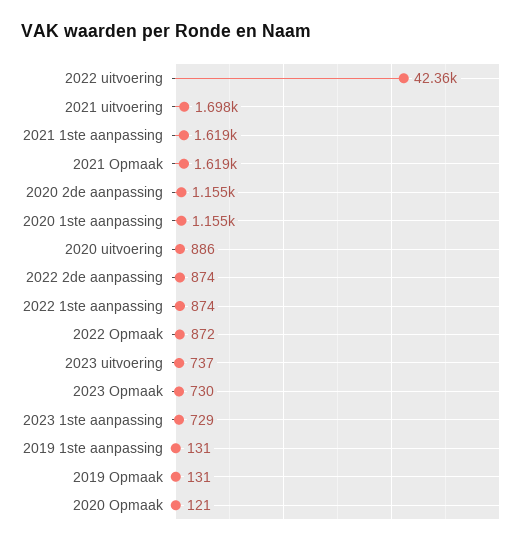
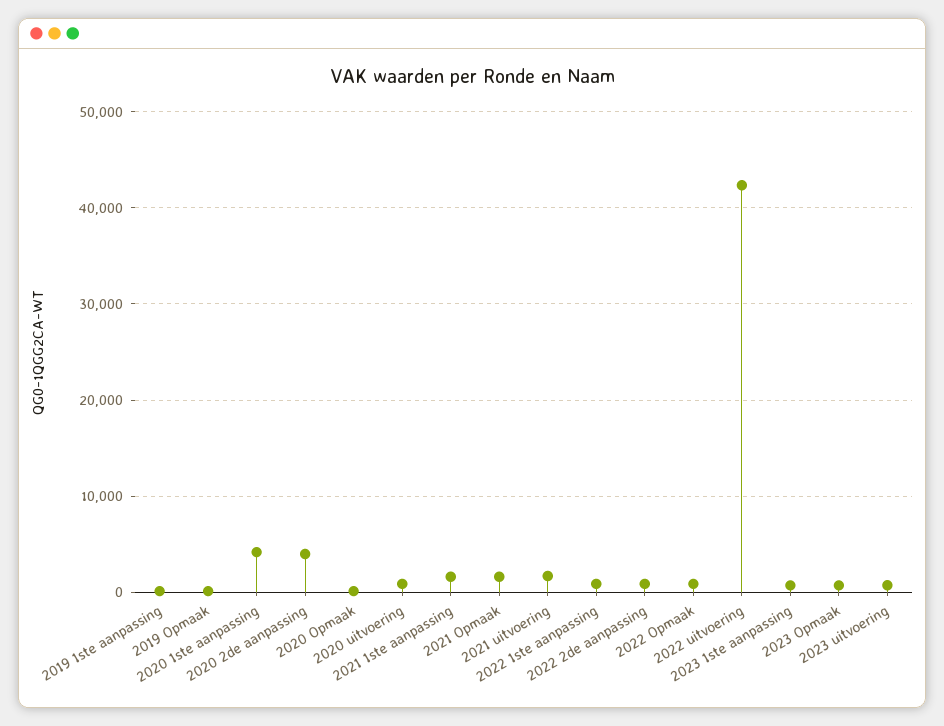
2020 2de aanpassing: 1155 -> 4000
2020 1ste aanpassing: 1155 -> 4000

